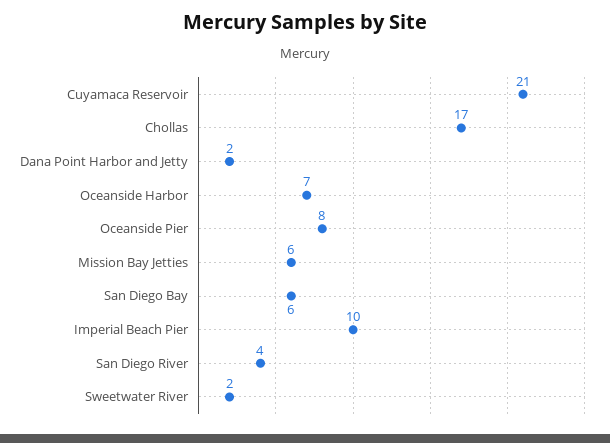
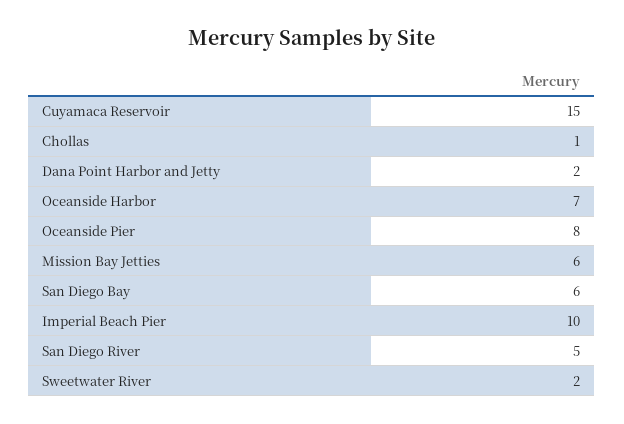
Cuyamaca Reservoir: 21 -> 15
Chollas: 17 -> 1
San Diego River: 4 -> 5

